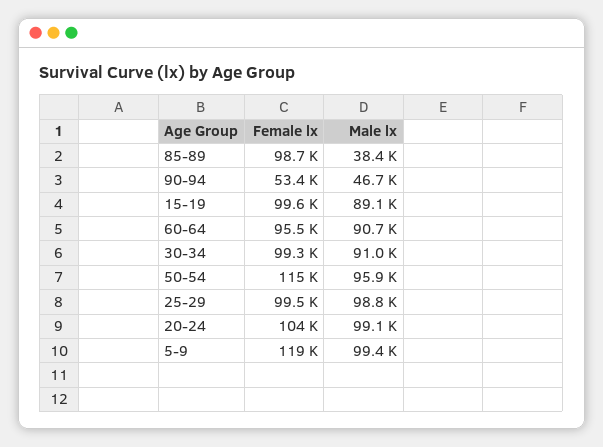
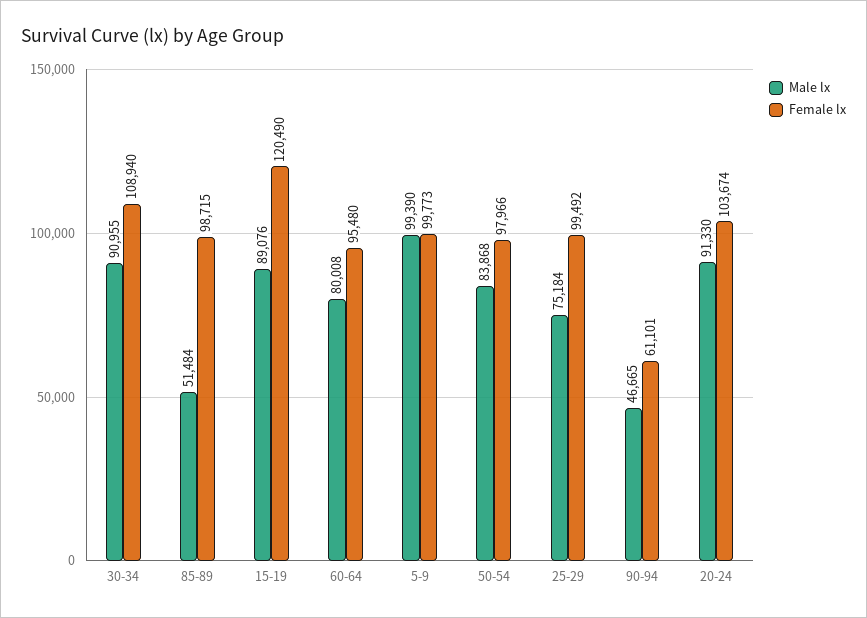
Male lx, 85-89: 38400 -> 51484
Female lx, 90-94: 53400 -> 61101
Female lx, 15-19: 99600 -> 120490
Male lx, 60-64: 90700 -> 80008
Female lx, 30-34: 99300 -> 108940
Female lx, 50-54: 115000 -> 97966
Male lx, 50-54: 95900 -> 83868
Male lx, 25-29: 98800 -> 75184
Male lx, 20-24: 99100 -> 91330
Female lx, 5-9: 119000 -> 99773

